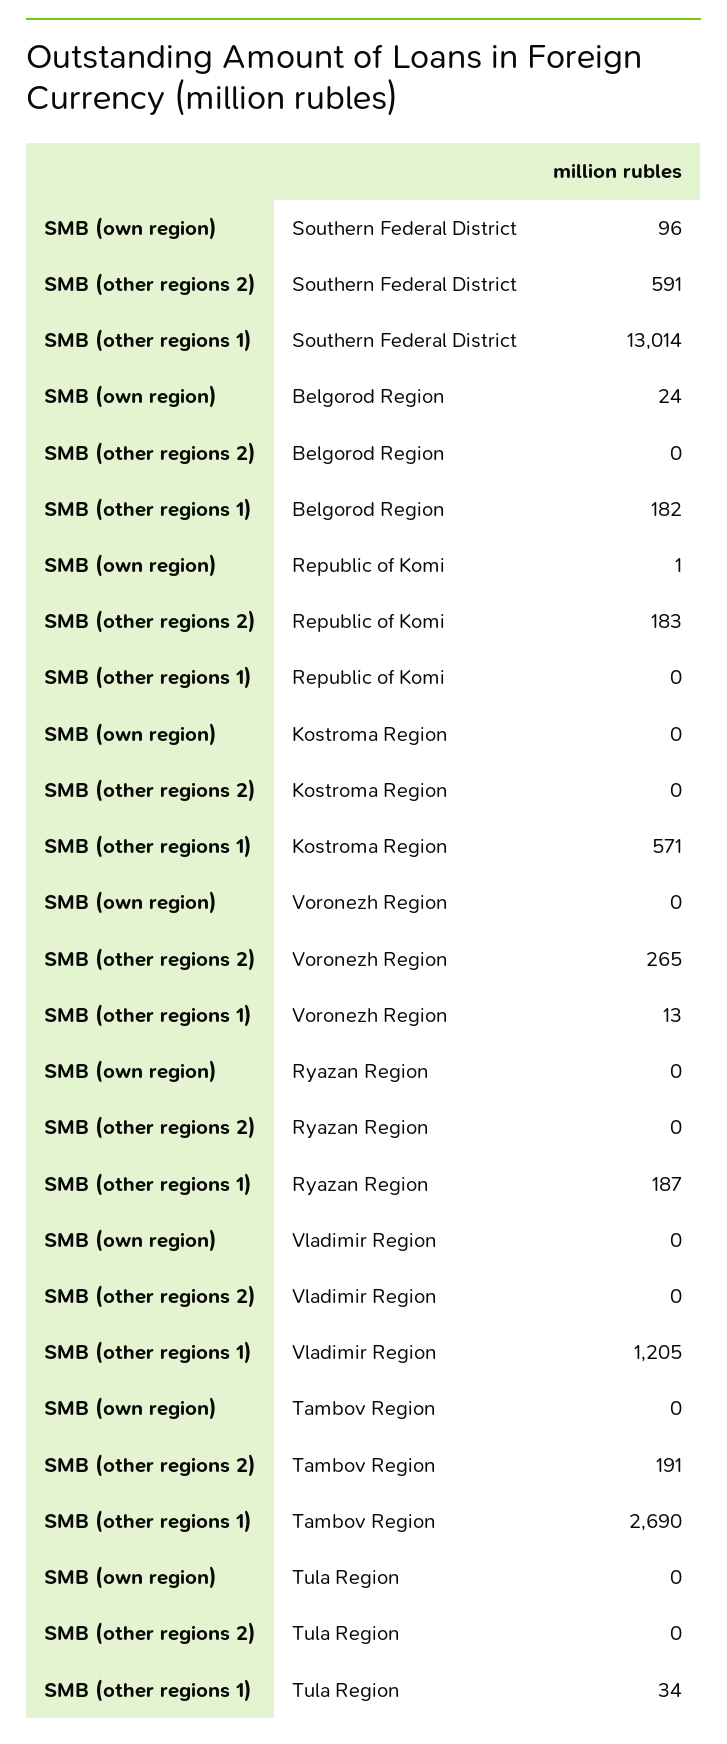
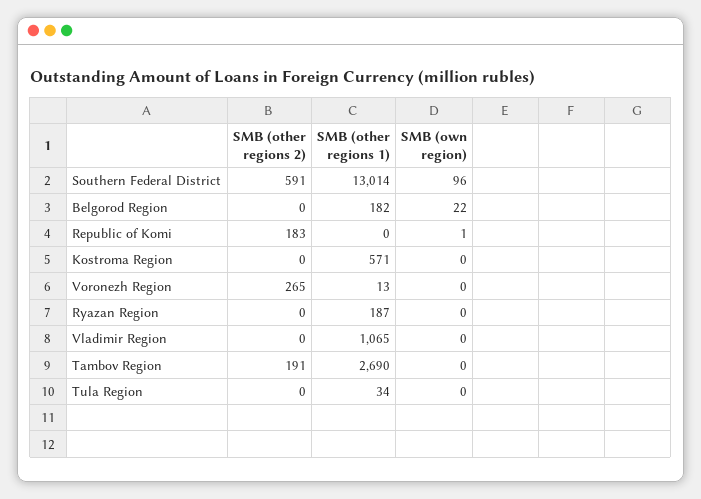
SMB (own region), Belgorod Region: 24 -> 22
SMB (other regions 1), Vladimir Region: 1205 -> 1065

